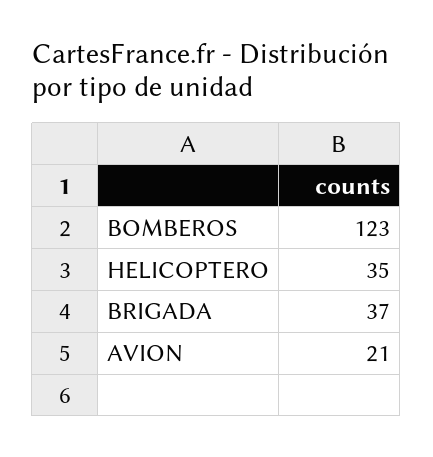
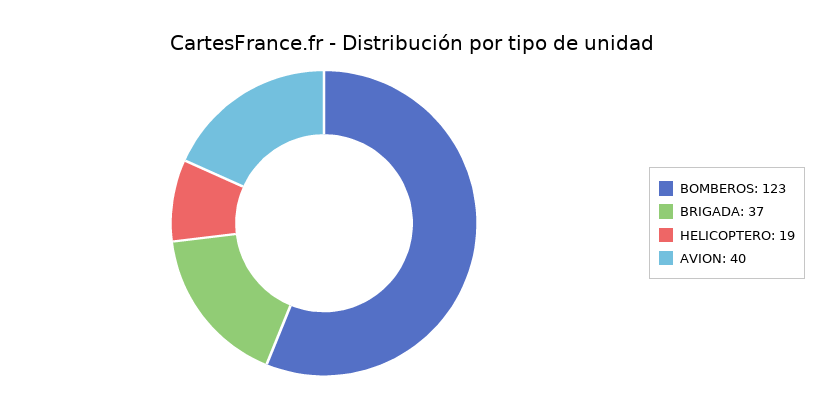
HELICOPTERO: 35 -> 19
AVION: 21 -> 40

